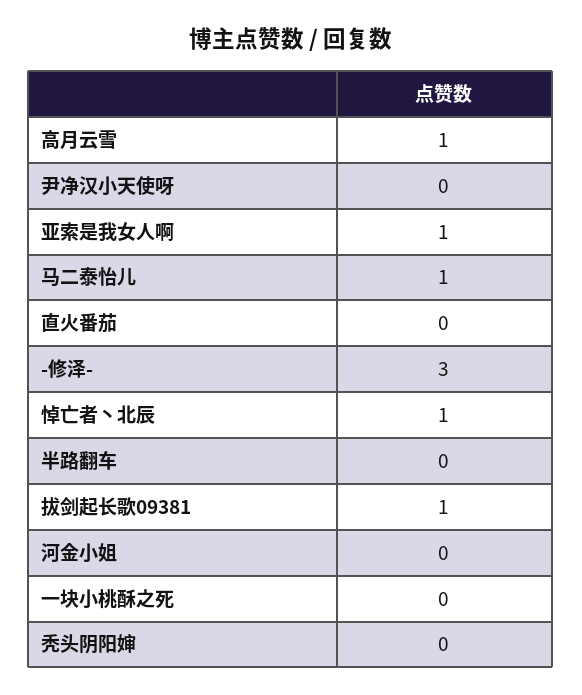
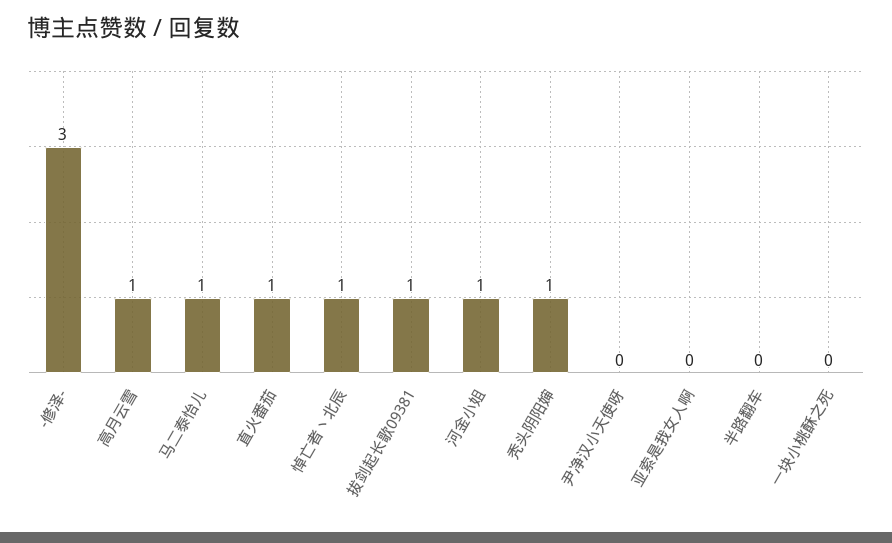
亚索是我女人啊: 1 -> 0
直火番茄: 0 -> 1
河金小姐: 0 -> 1
秃头阴阳婶: 0 -> 1

